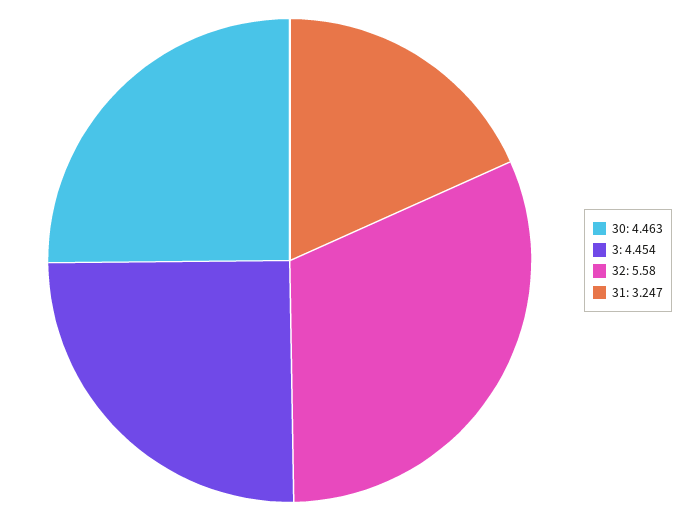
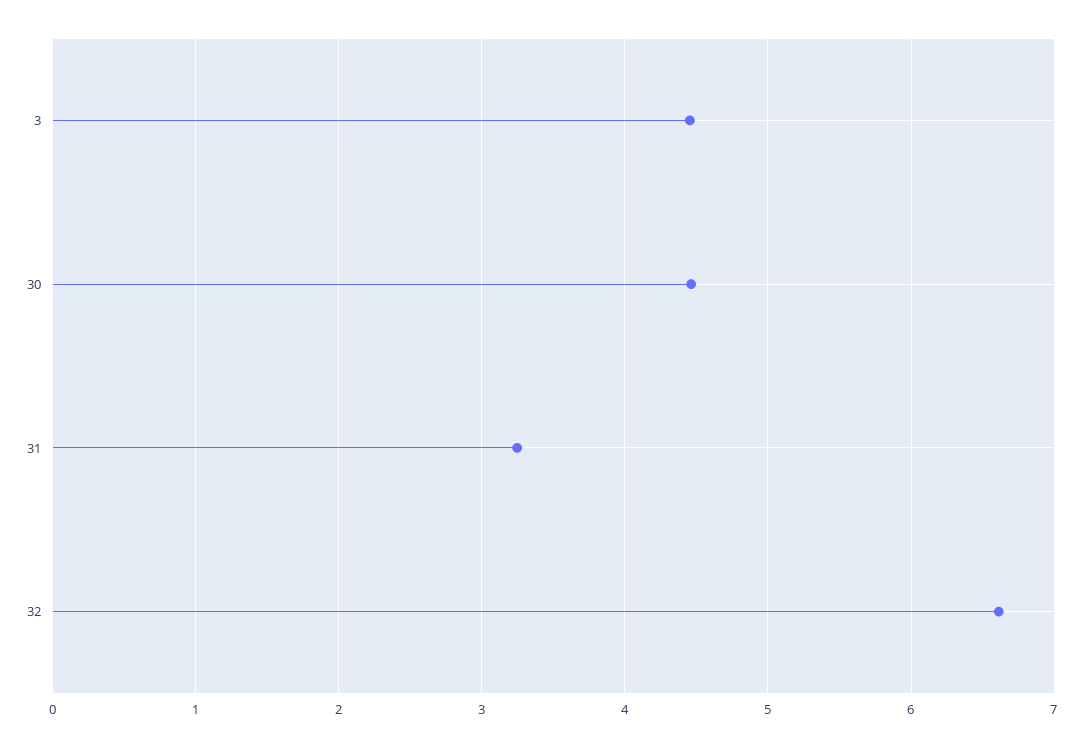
32: 5.58 -> 6.6

